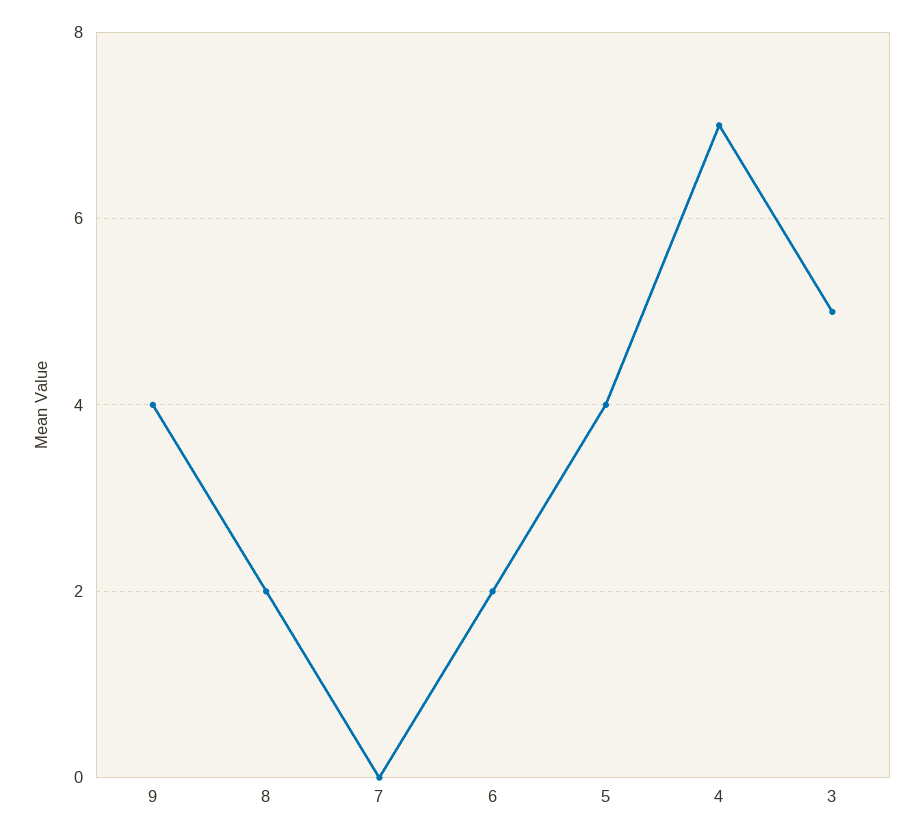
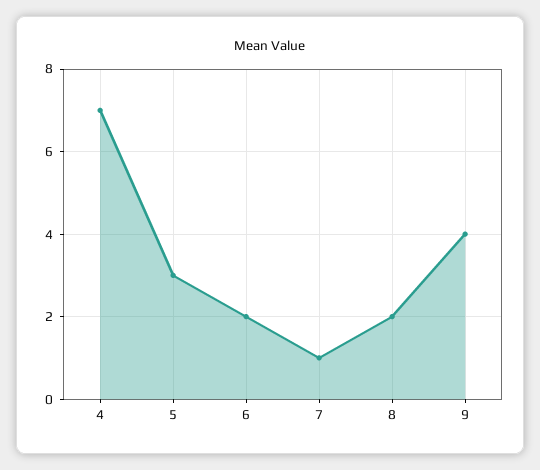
7: 0 -> 1
5: 4 -> 3
3: 5 -> none

